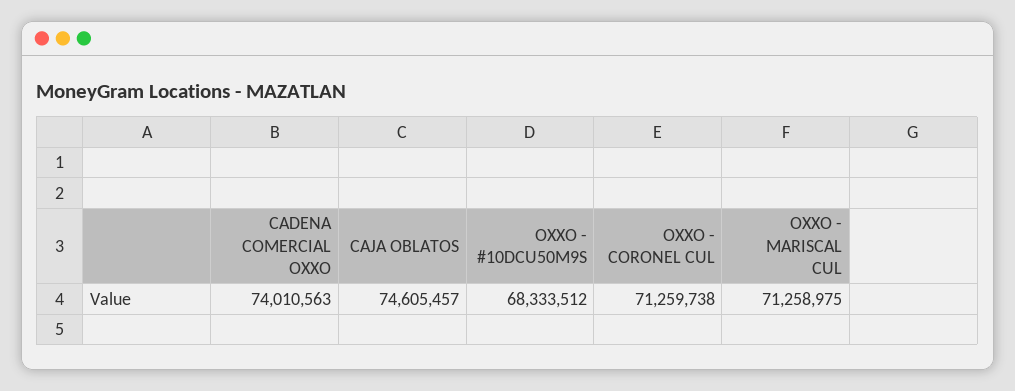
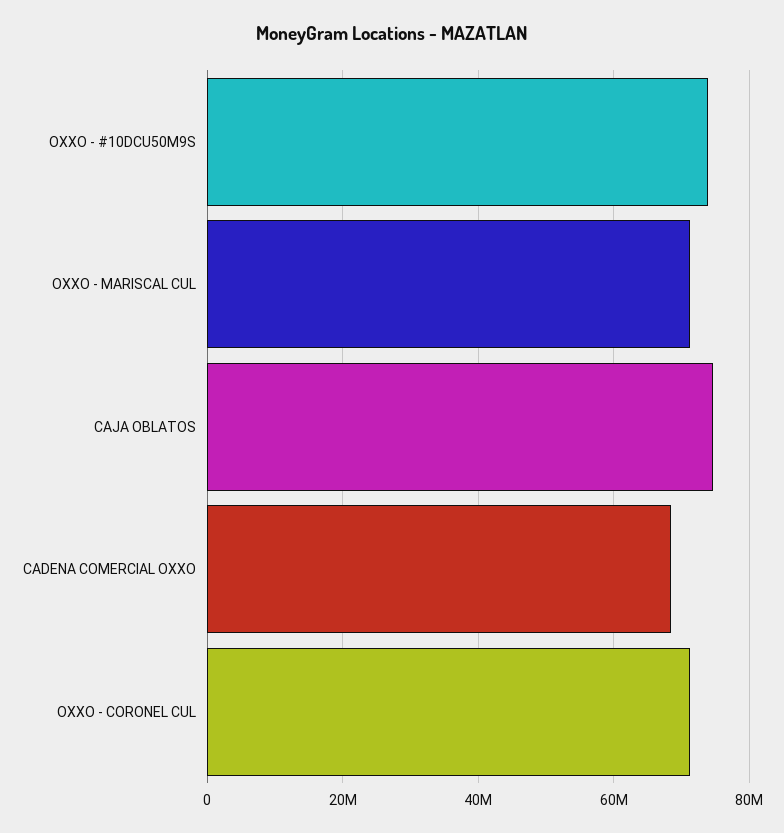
CADENA COMERCIAL OXXO: 74010563 -> 68000000
OXXO - #10DCU50M9S: 68333512 -> 74000000

